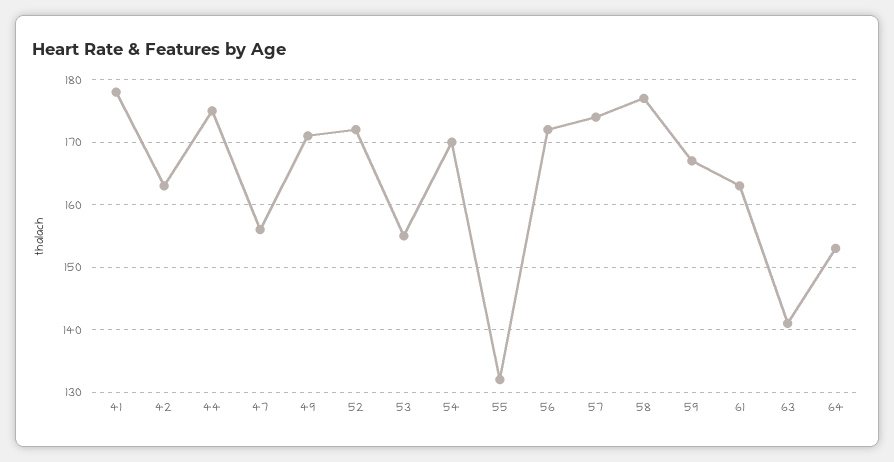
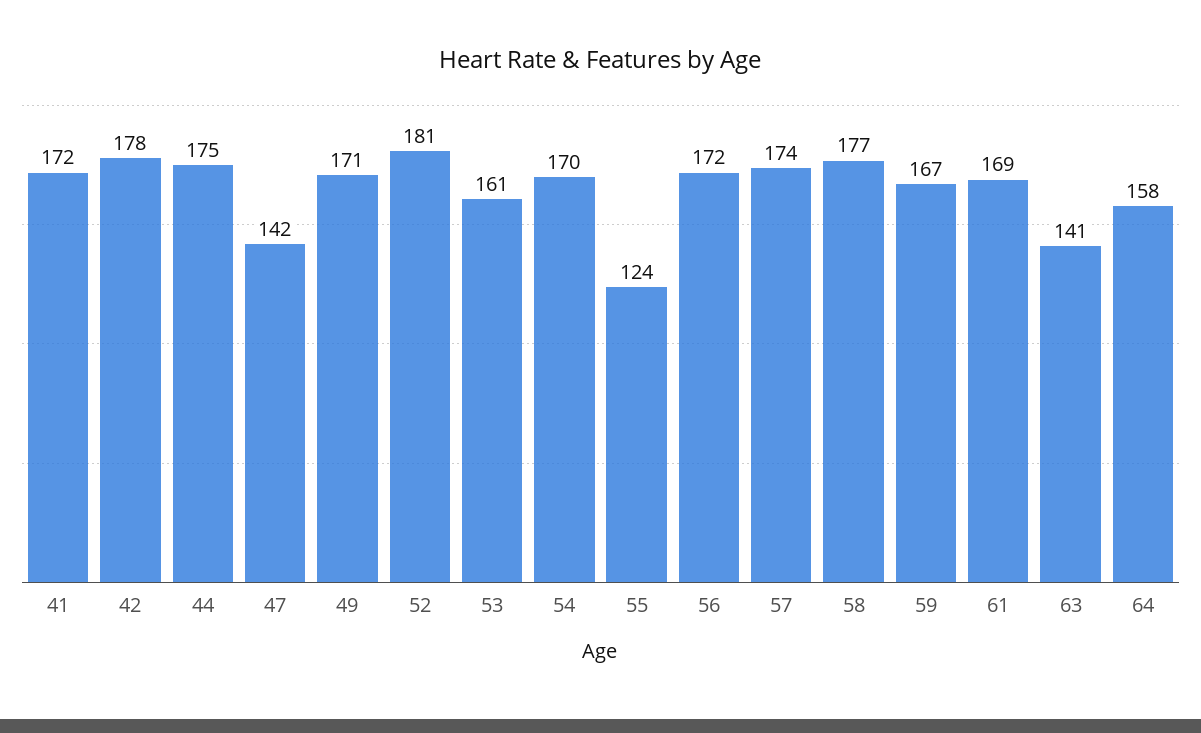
41: 178 -> 172
42: 163 -> 178
47: 156 -> 142
52: 172 -> 181
53: 155 -> 161
55: 132 -> 124
61: 163 -> 169
64: 153 -> 158

